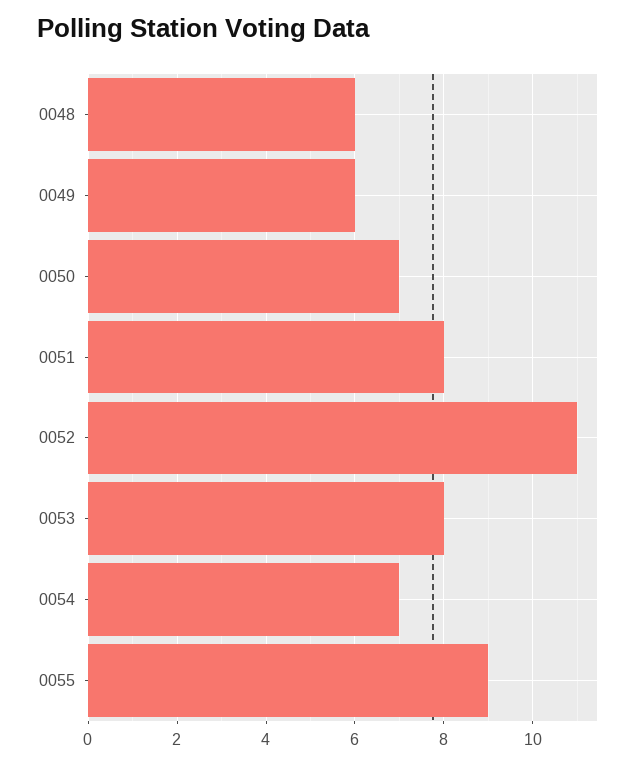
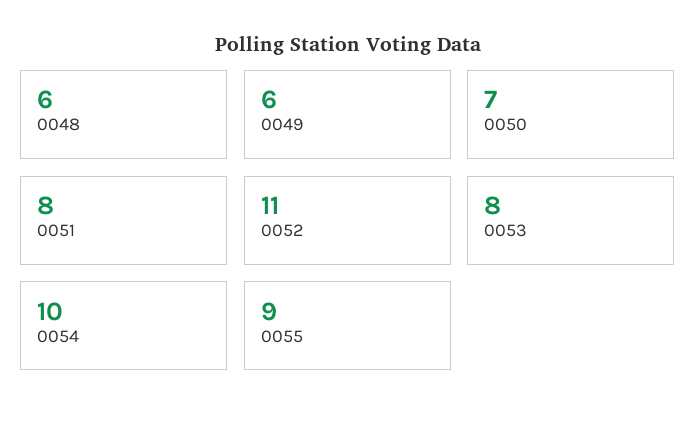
0054: 7 -> 10

